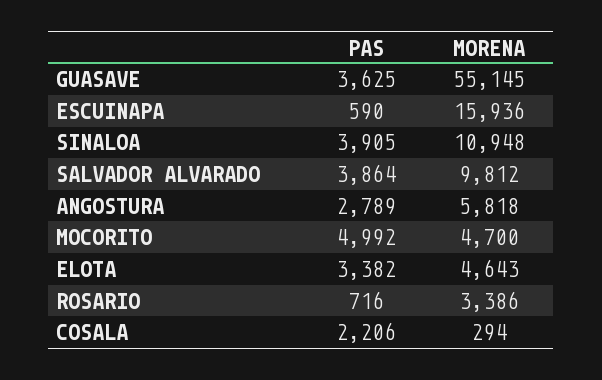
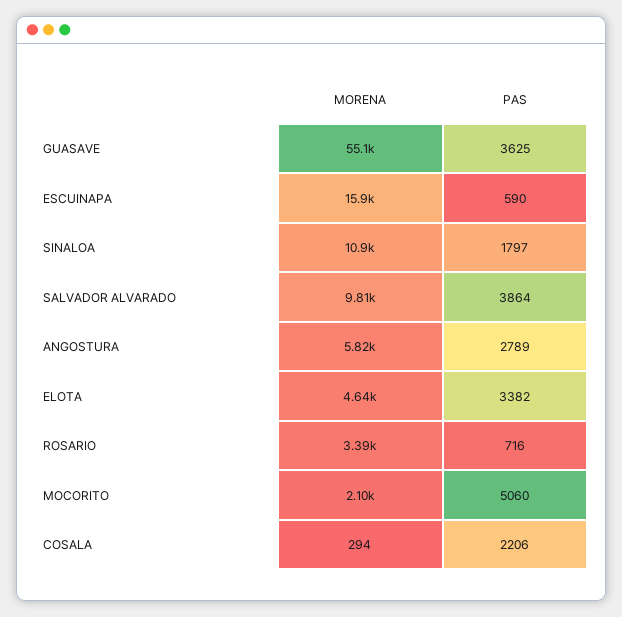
PAS, SINALOA: 3905 -> 1797
PAS, MOCORITO: 4992 -> 5060
MORENA, MOCORITO: 4700 -> 2100

